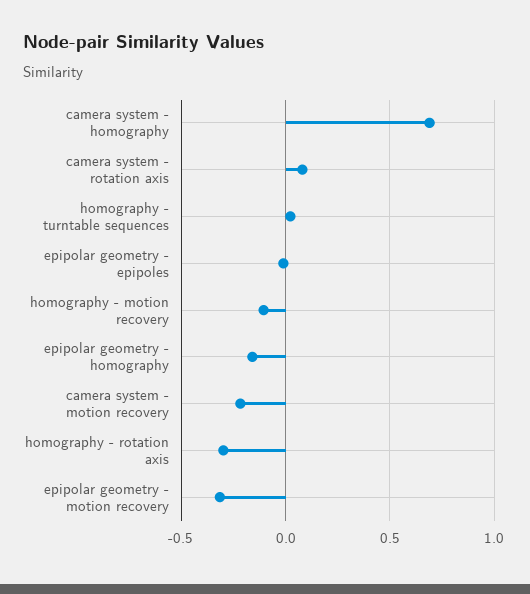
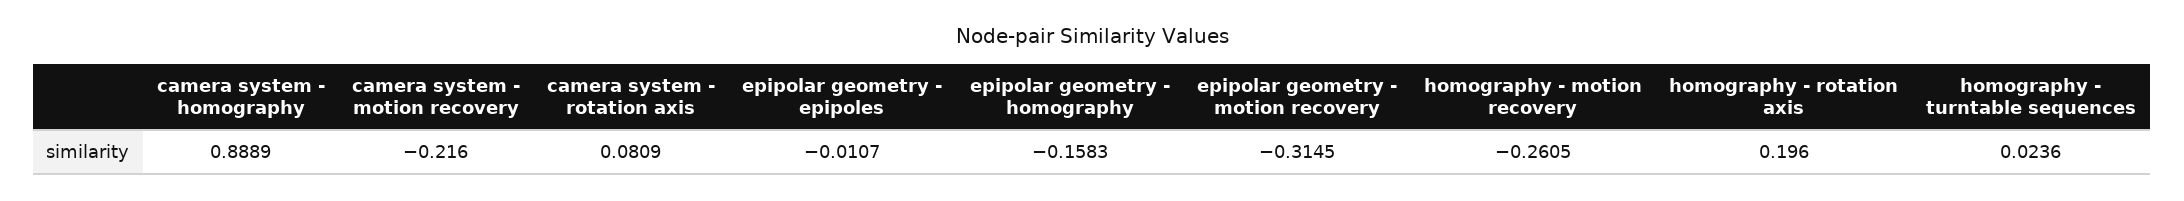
camera system - homography: 0.7 -> 0.8889
homography - motion recovery: -0.1 -> -0.2605
homography - rotation axis: -0.3 -> 0.196

